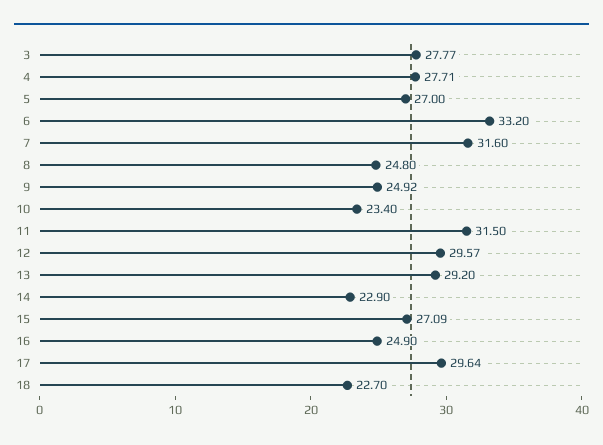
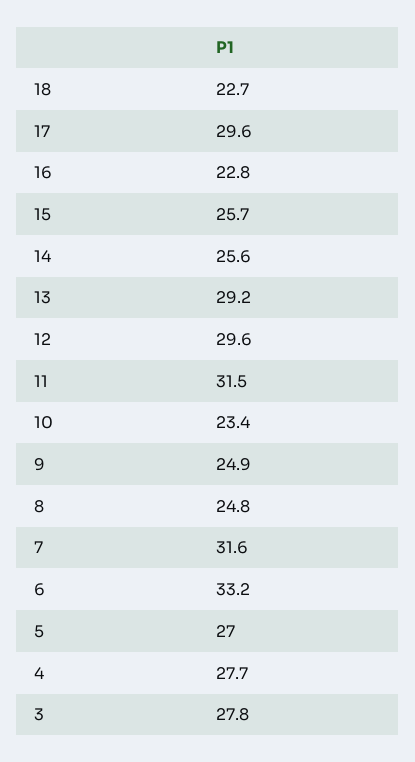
14: 22.9 -> 25.6
15: 27.09 -> 25.7
16: 24.9 -> 22.8

